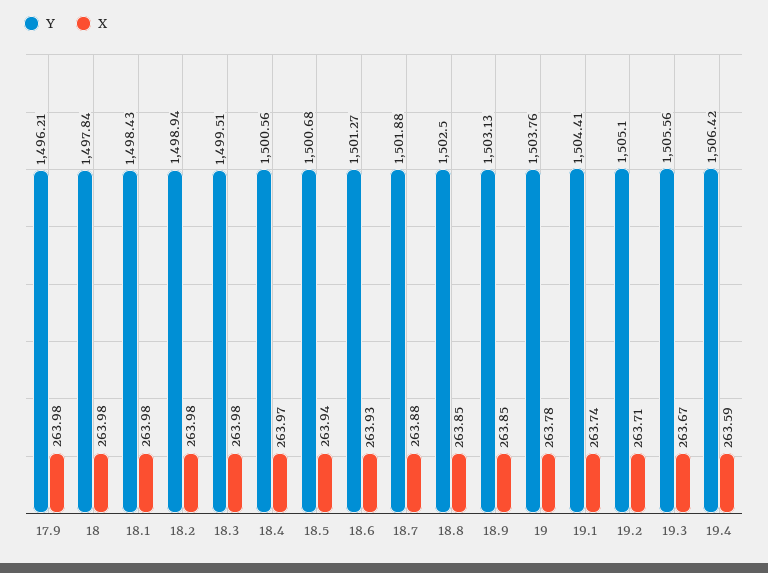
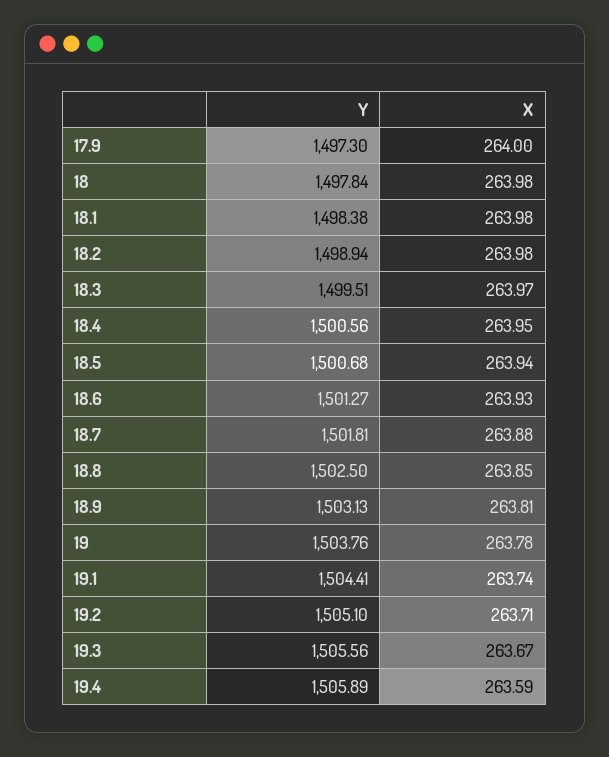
Y, 17.9: 1496.21 -> 1497.3
X, 17.9: 263.98 -> 264
Y, 18.1: 1498.43 -> 1498.38
X, 18.3: 263.98 -> 263.97
X, 18.4: 263.97 -> 263.95
Y, 18.7: 1501.88 -> 1501.81
X, 18.9: 263.85 -> 263.81
Y, 19.4: 1506.42 -> 1505.89

